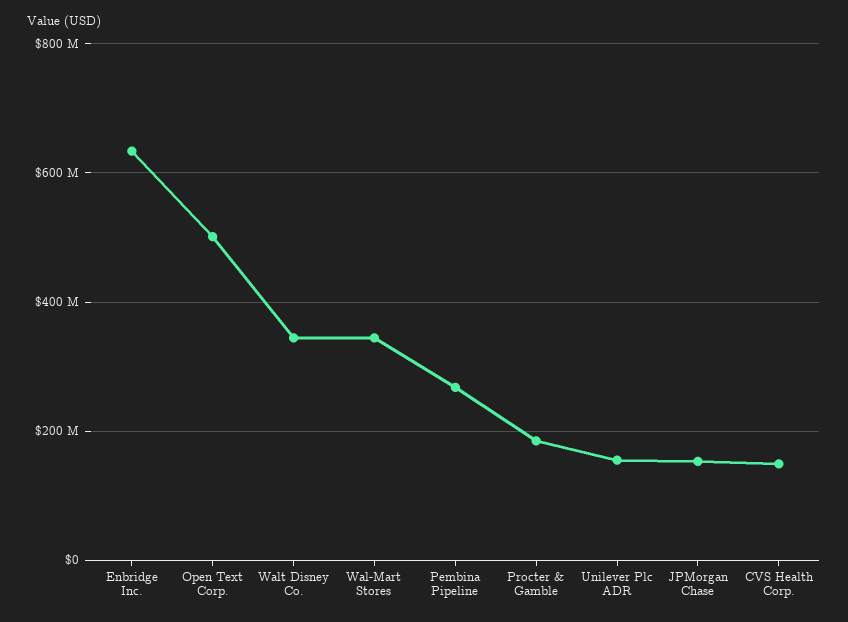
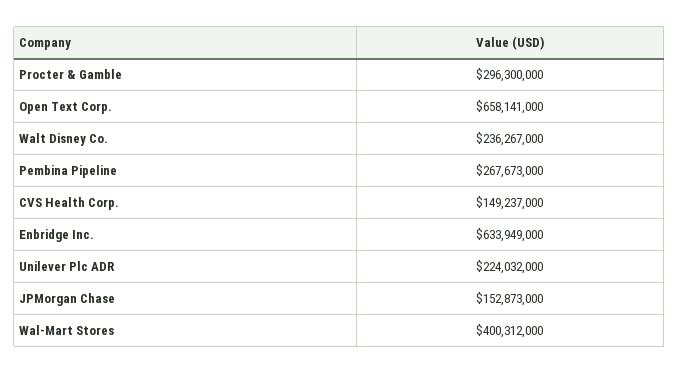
Open Text Corp.: 500000000 -> 658141000
Walt Disney Co.: 340000000 -> 236267000
Wal-Mart Stores: 340000000 -> 400312000
Procter & Gamble: 180000000 -> 296300000
Unilever Plc ADR: 160000000 -> 224032000

